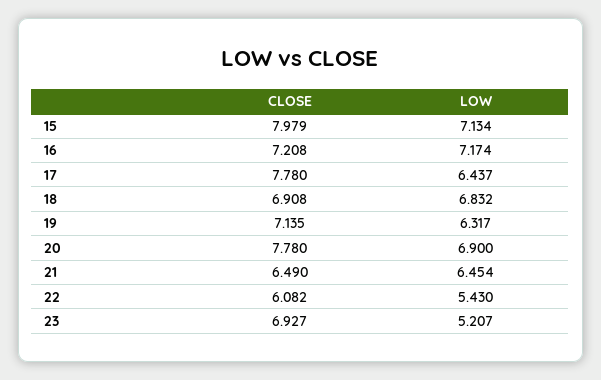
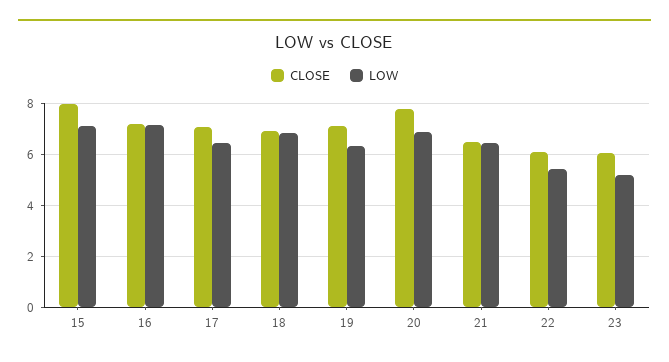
CLOSE, 17: 7.78 -> 7
CLOSE, 23: 6.927 -> 6

